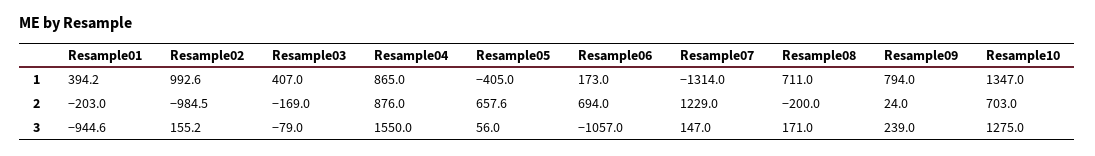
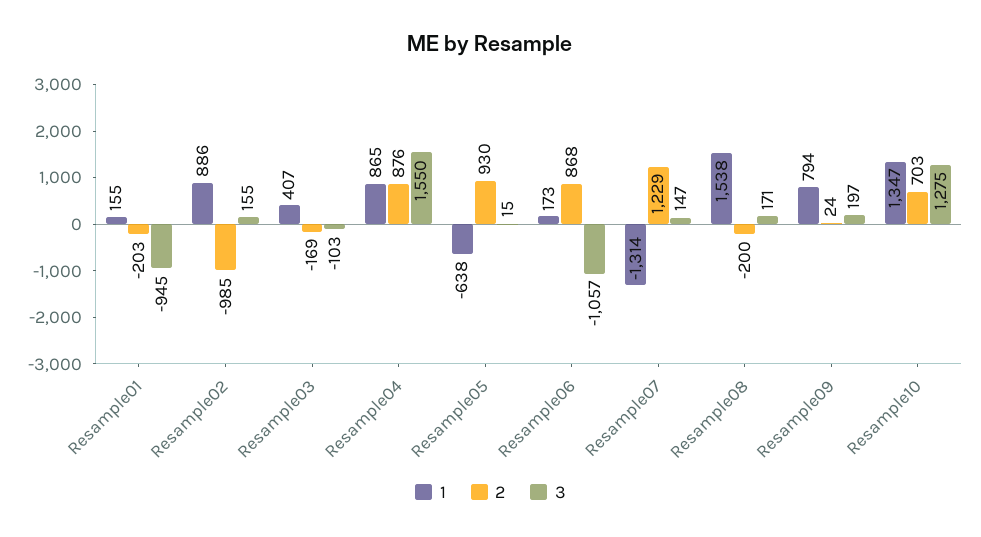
1, Resample01: 394.2 -> 155
1, Resample02: 992.6 -> 886
1, Resample05: -405 -> -638
1, Resample08: 711 -> 1538
2, Resample05: 657.6 -> 930
2, Resample06: 694 -> 868
3, Resample03: -79 -> -103
3, Resample05: 56 -> 15
3, Resample09: 239 -> 197

